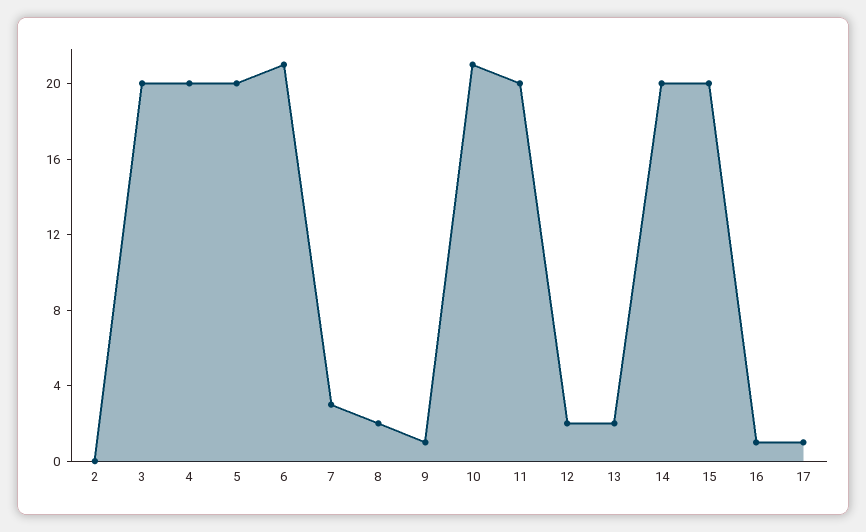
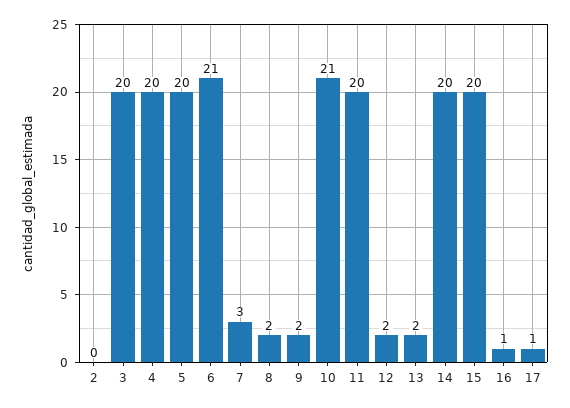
9: 1 -> 2

